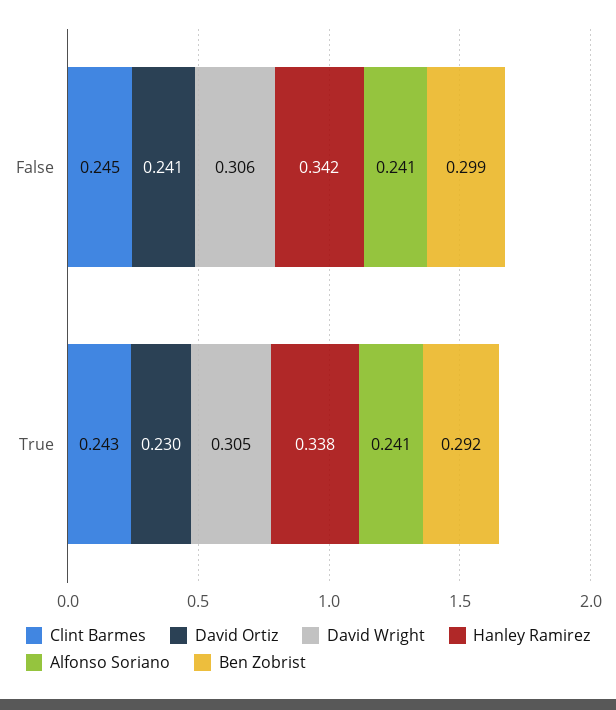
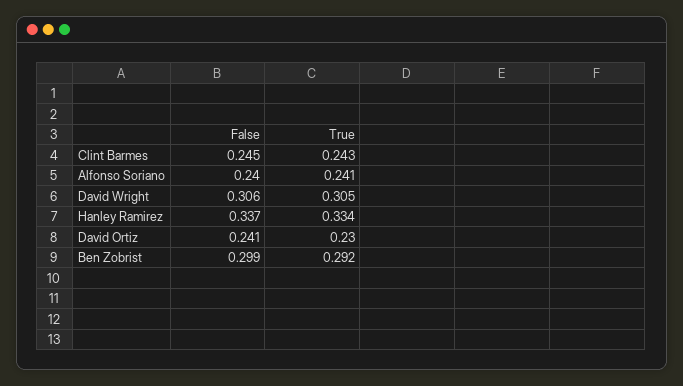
Hanley Ramirez, False: 0.342 -> 0.337
Alfonso Soriano, False: 0.241 -> 0.24
Hanley Ramirez, True: 0.338 -> 0.334

